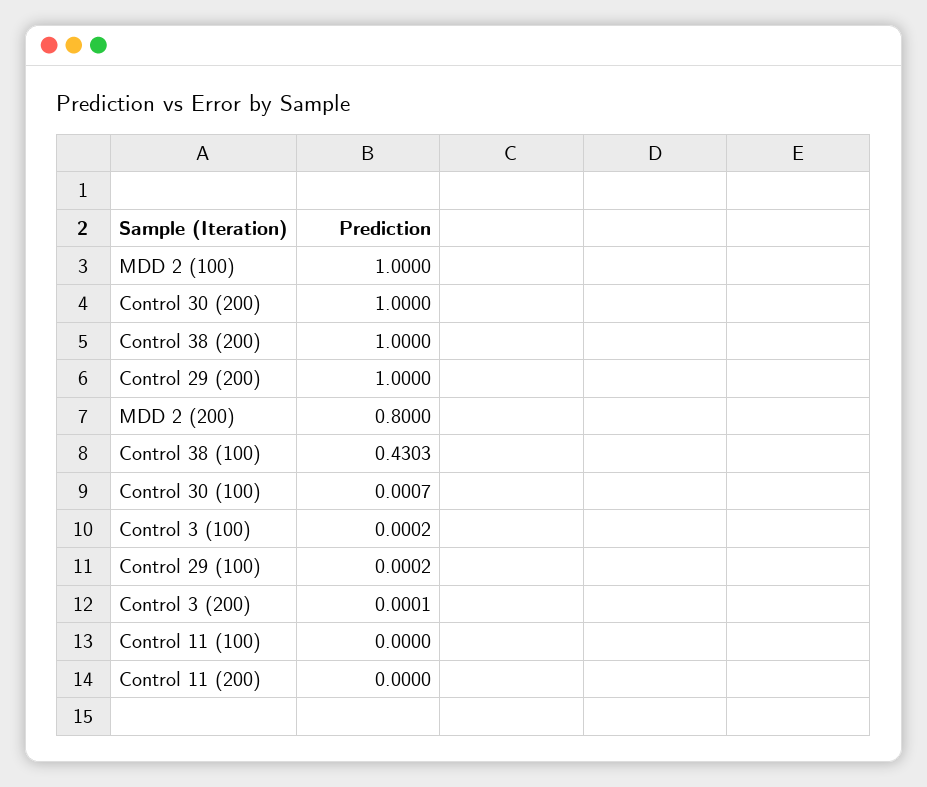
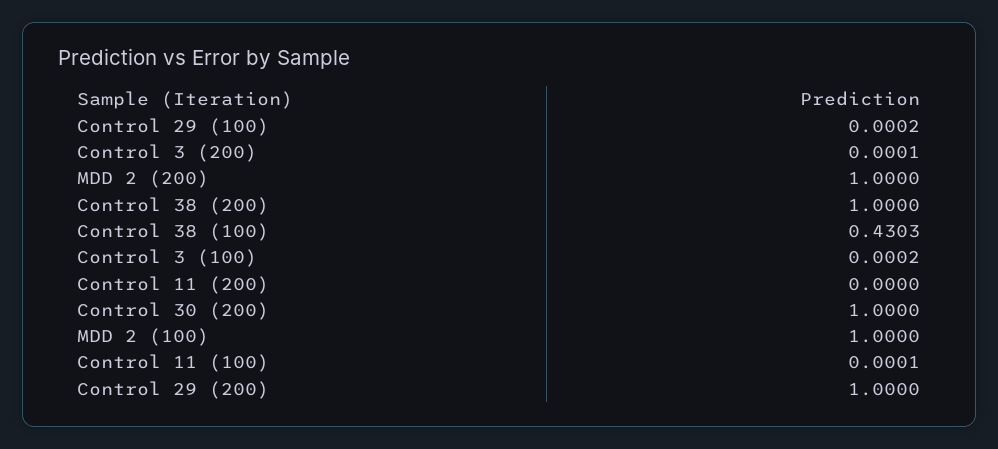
MDD 2 (200): 0.8 -> 1
Control 30 (100): 0.0007 -> none
Control 11 (100): 0 -> 0.0001

